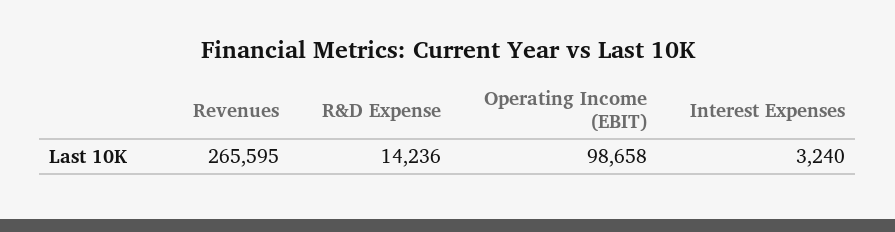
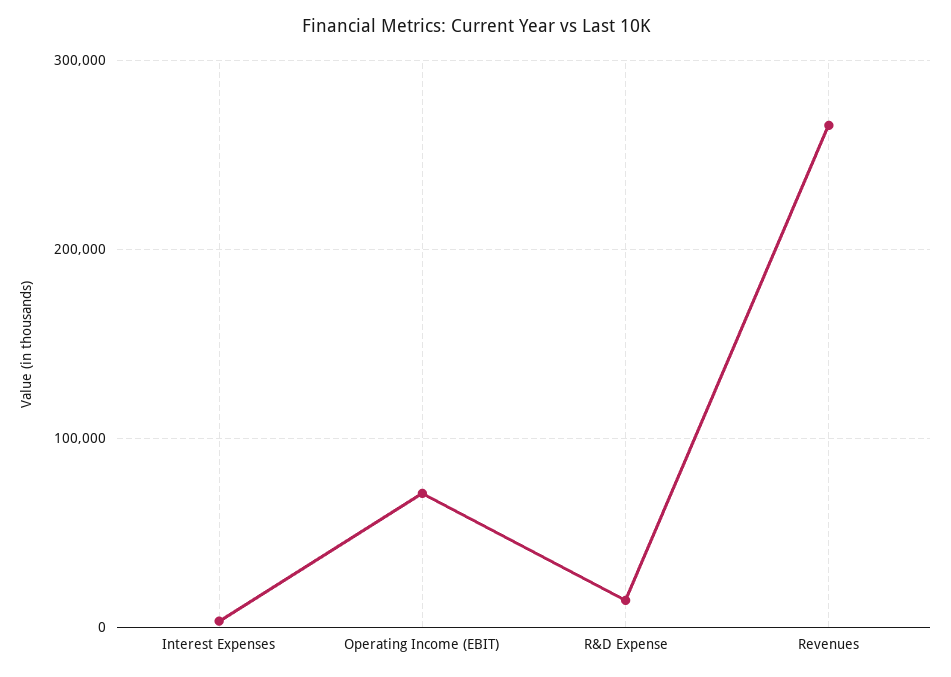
Operating Income (EBIT): 98658 -> 70000

